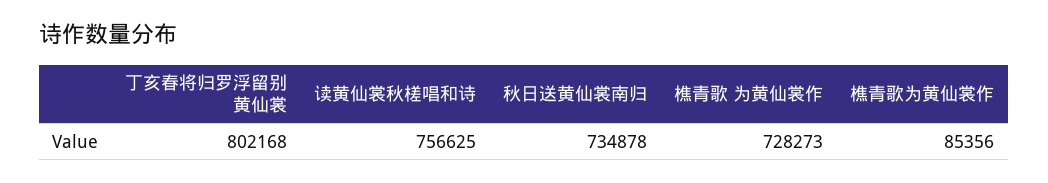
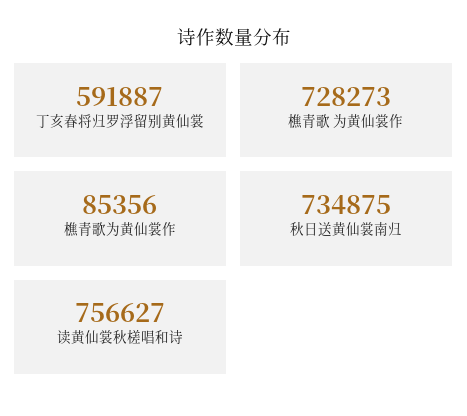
丁亥春将归罗浮留别黄仙裳: 802168 -> 591887
读黄仙裳秋槎唱和诗: 756625 -> 756627
秋日送黄仙裳南归: 734878 -> 734875

